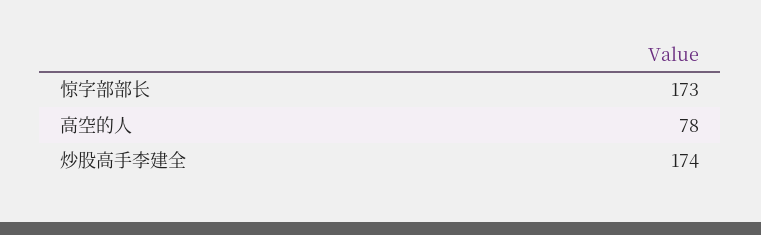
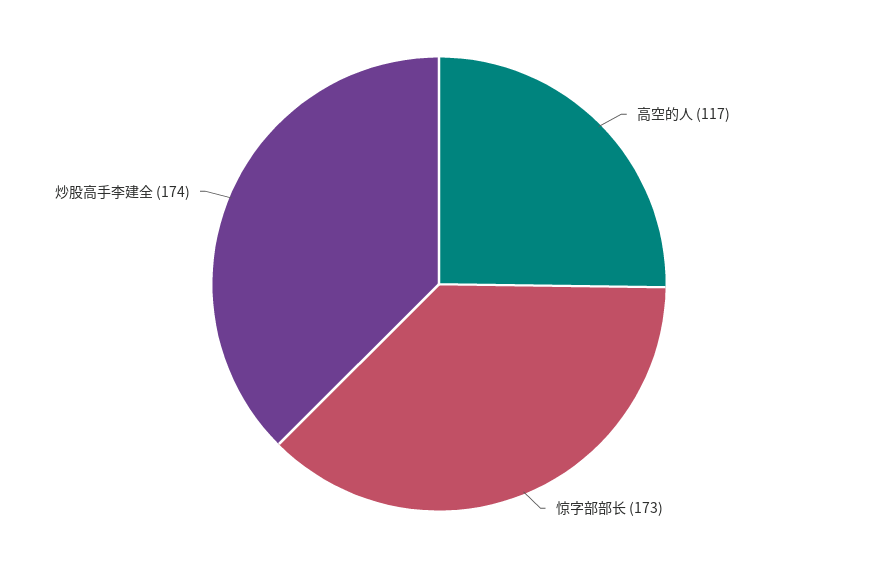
高空的人: 78 -> 117

